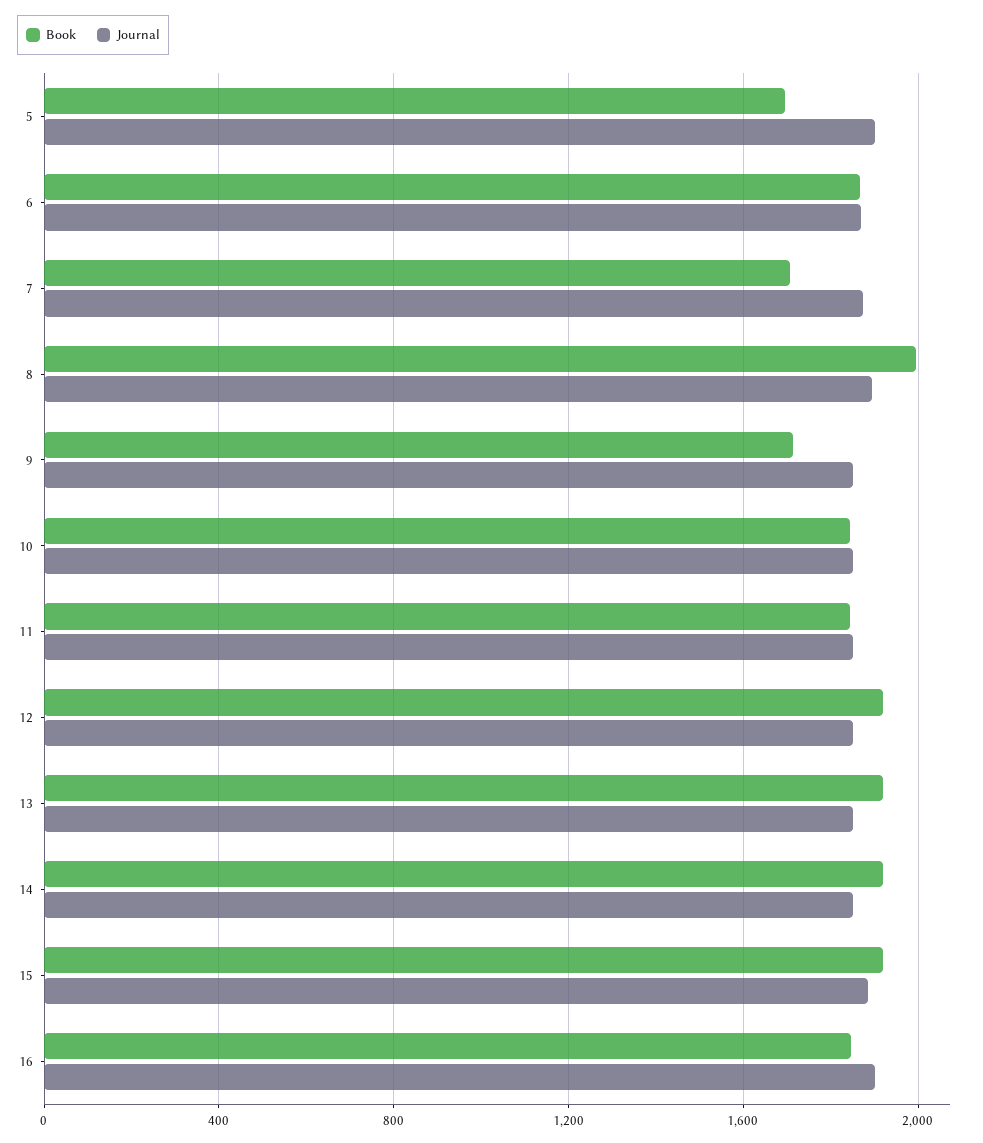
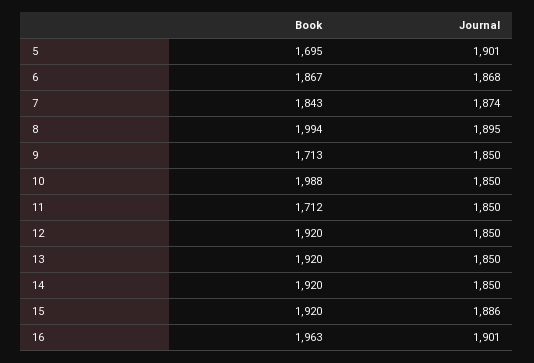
Book, 7: 1700 -> 1843
Book, 10: 1850 -> 1988
Book, 11: 1850 -> 1712
Book, 16: 1850 -> 1963

